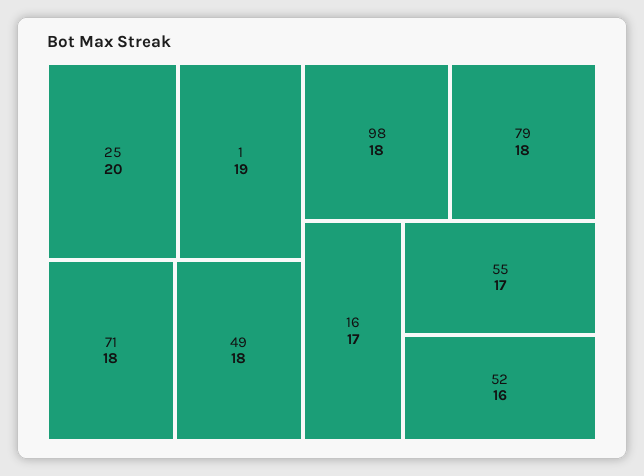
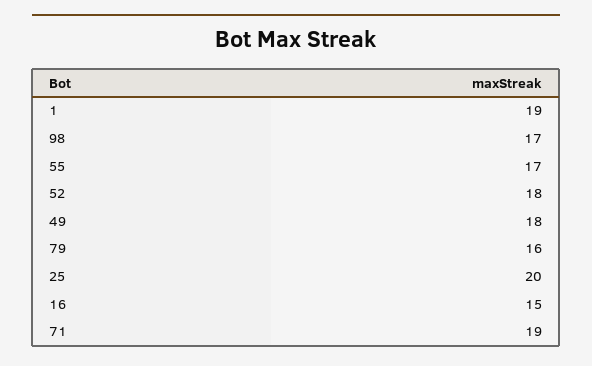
71: 18 -> 19
98: 18 -> 17
79: 18 -> 16
16: 17 -> 15
52: 16 -> 18

